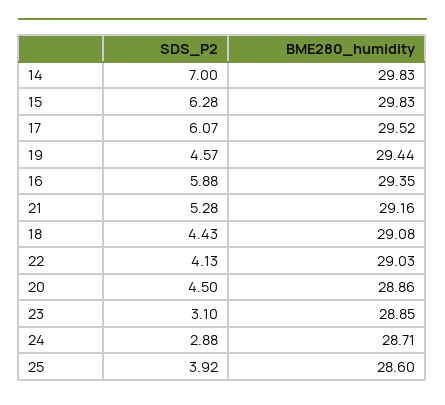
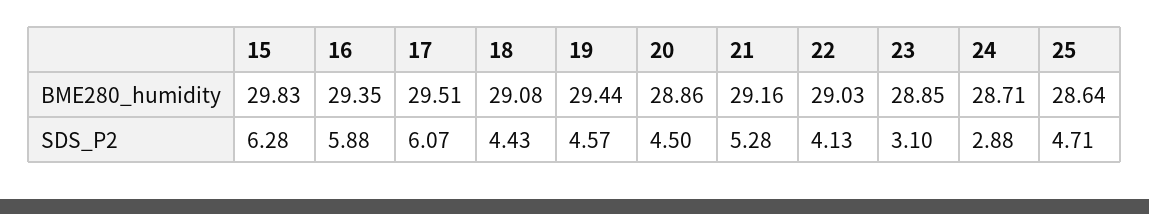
SDS_P2, 14: 7 -> none
BME280_humidity, 14: 29.83 -> none
BME280_humidity, 17: 29.52 -> 29.51
SDS_P2, 25: 3.92 -> 4.71
BME280_humidity, 25: 28.6 -> 28.64

